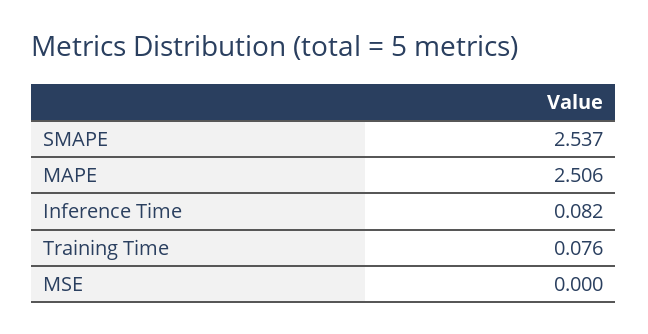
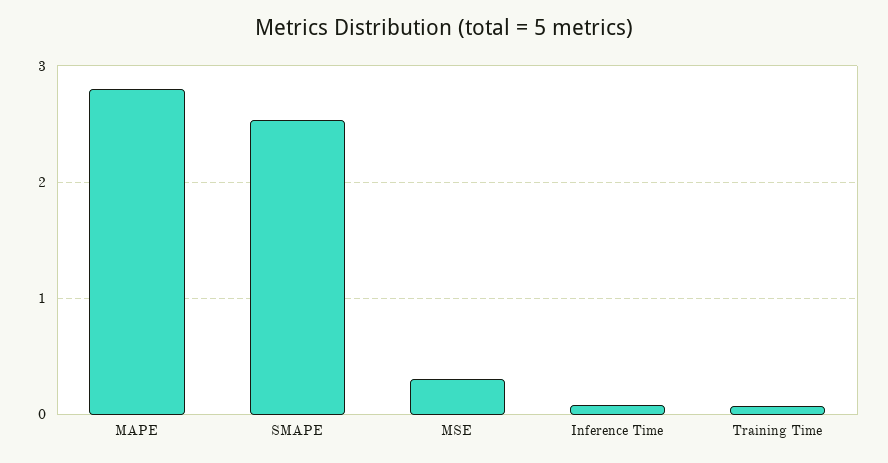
MAPE: 2.506 -> 2.8
MSE: 0 -> 0.3

